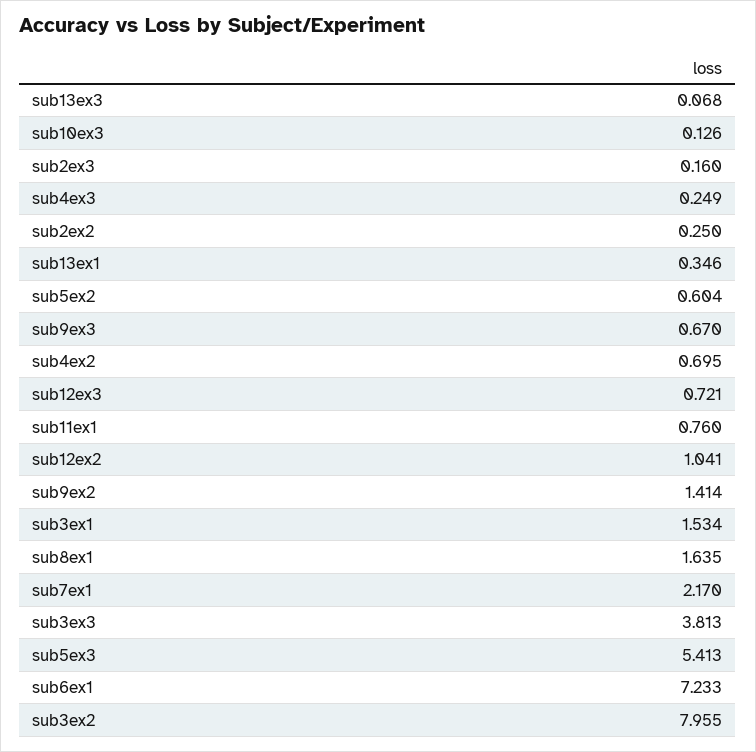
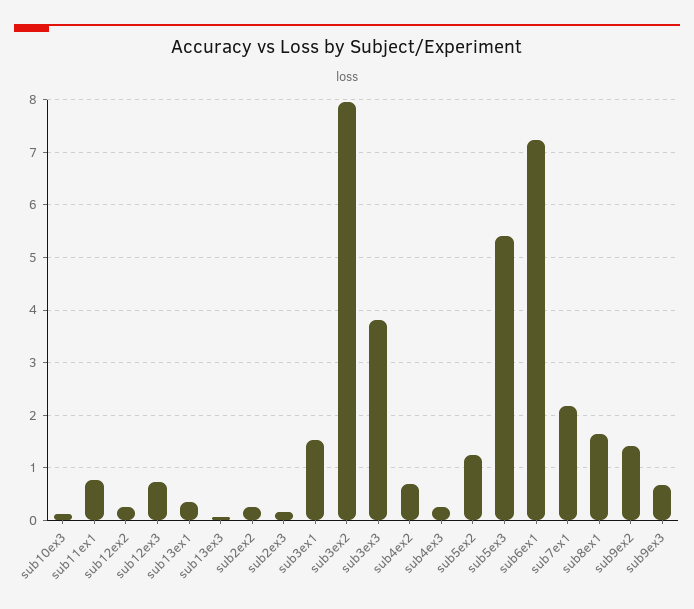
sub5ex2: 0.604 -> 1.2
sub12ex2: 1.041 -> 0.2

